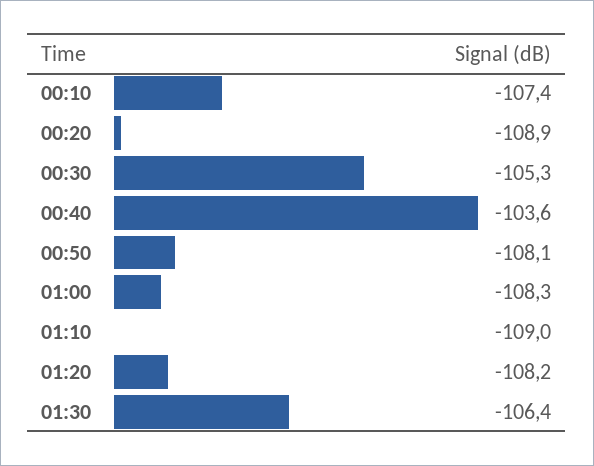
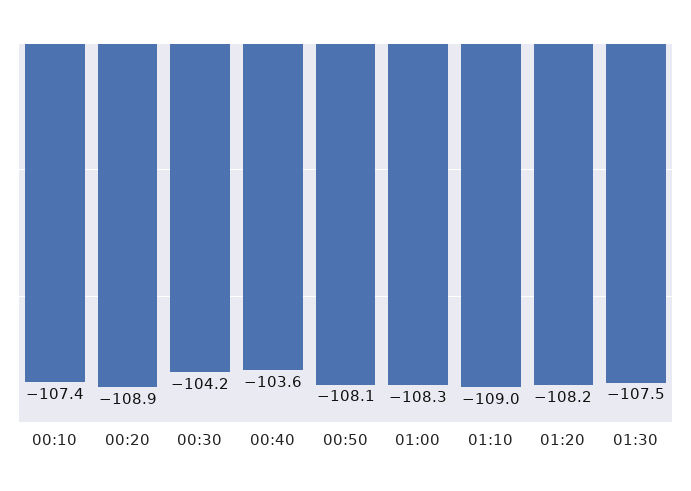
00:30: -105.3 -> -104.2
01:30: -106.4 -> -107.5

